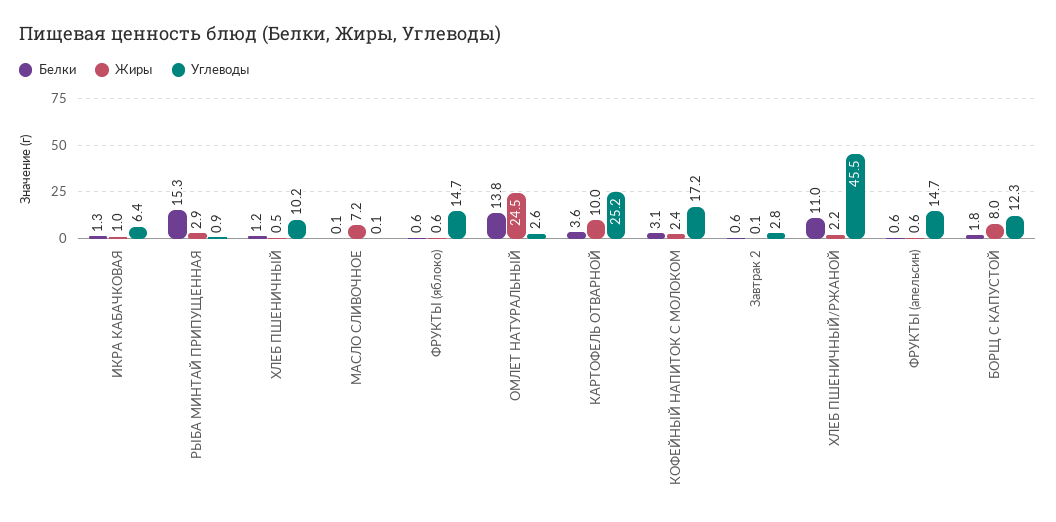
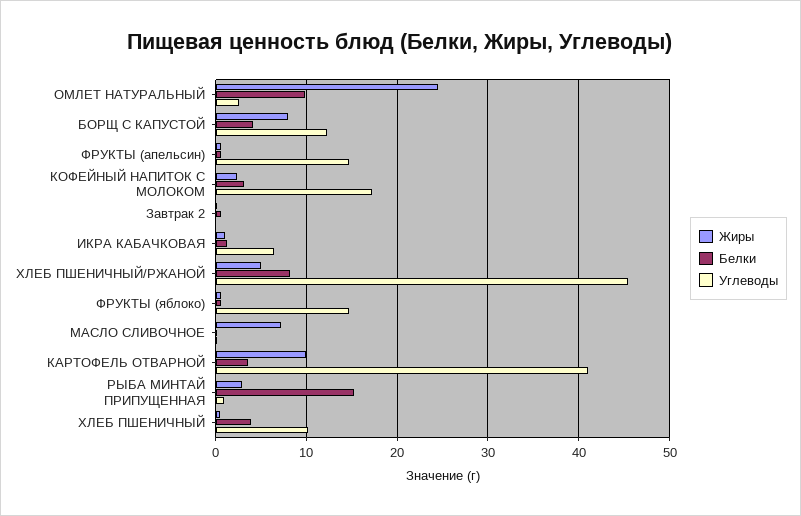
Белки, ХЛЕБ ПШЕНИЧНЫЙ: 1.2 -> 4
Белки, ОМЛЕТ НАТУРАЛЬНЫЙ: 13.8 -> 10
Углеводы, КАРТОФЕЛЬ ОТВАРНОЙ: 25.2 -> 41
Углеводы, Завтрак 2: 2.8 -> 0
Белки, ХЛЕБ ПШЕНИЧНЫЙ/РЖАНОЙ: 11 -> 8
Жиры, ХЛЕБ ПШЕНИЧНЫЙ/РЖАНОЙ: 2.2 -> 5
Белки, БОРЩ С КАПУСТОЙ: 1.8 -> 4

